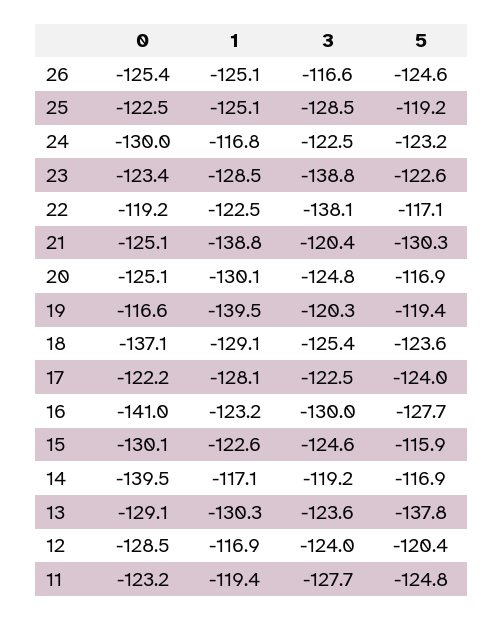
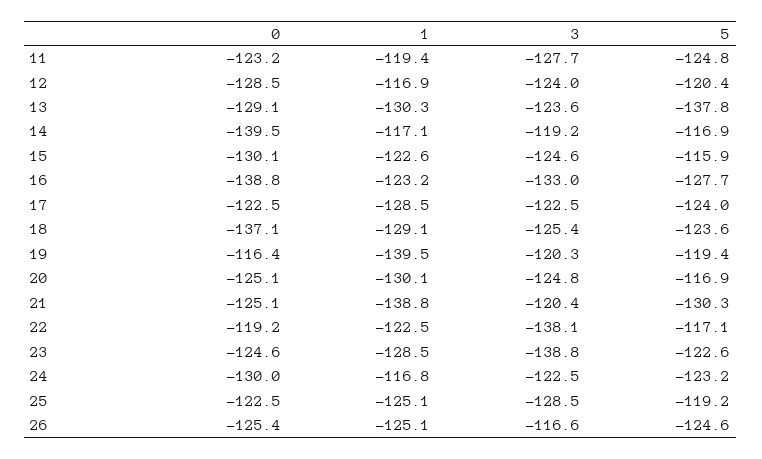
0, 23: -123.4 -> -124.6
0, 19: -116.6 -> -116.4
0, 17: -122.2 -> -122.5
1, 17: -128.1 -> -128.5
0, 16: -141 -> -138.8
3, 16: -130 -> -133

